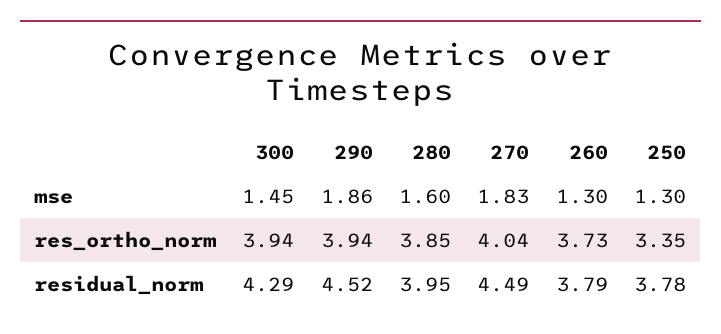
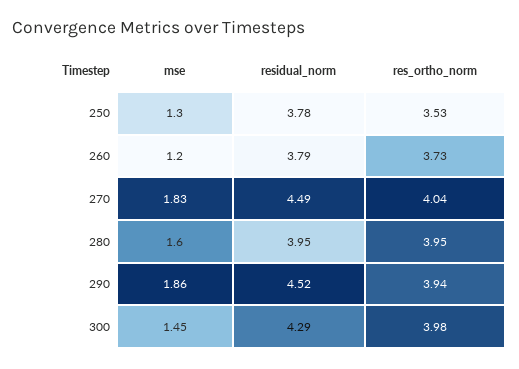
260, mse: 1.3 -> 1.2
300, res_ortho_norm: 3.94 -> 3.98
280, res_ortho_norm: 3.85 -> 3.95
250, res_ortho_norm: 3.35 -> 3.53

